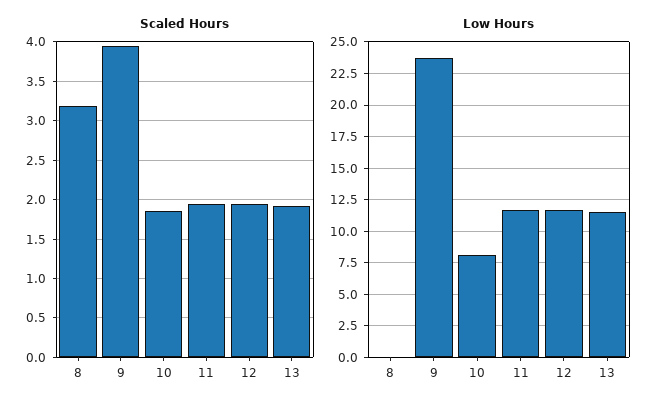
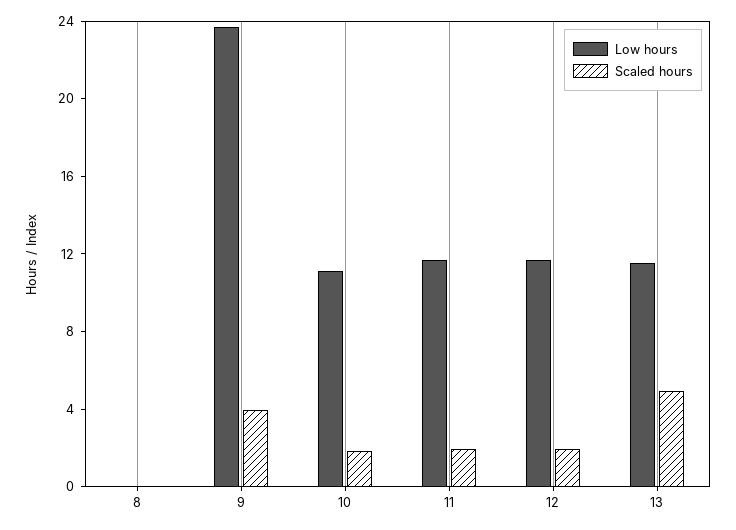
Scaled Hours, 8: 3.2 -> 0
Scaled Hours, 13: 1.9 -> 5
Low Hours, 10: 8 -> 11

